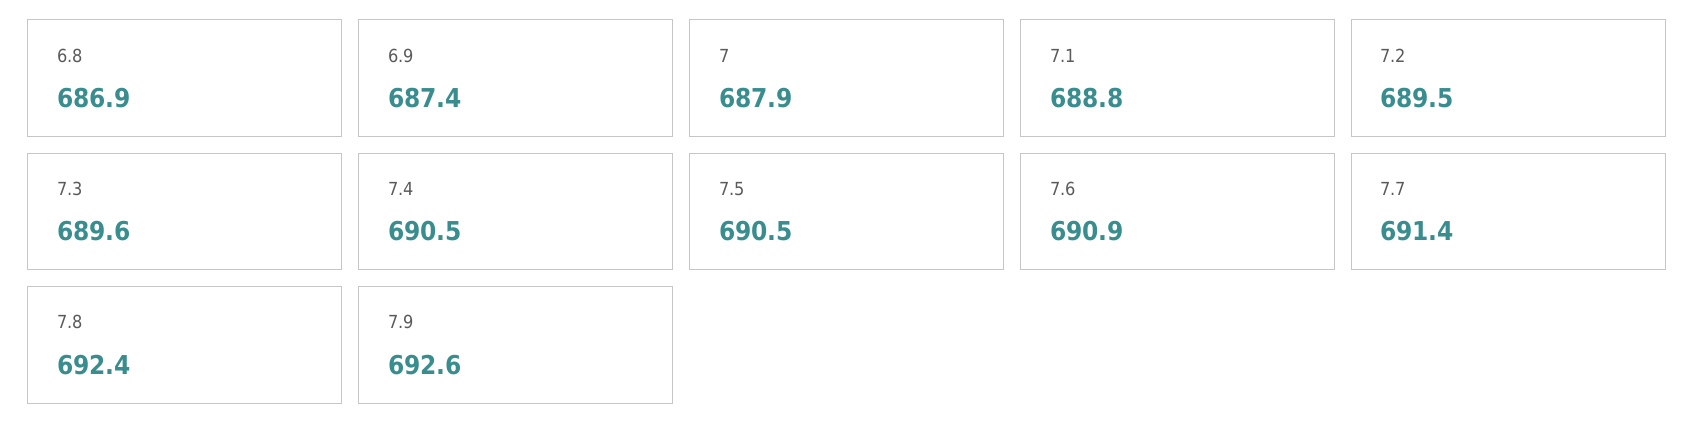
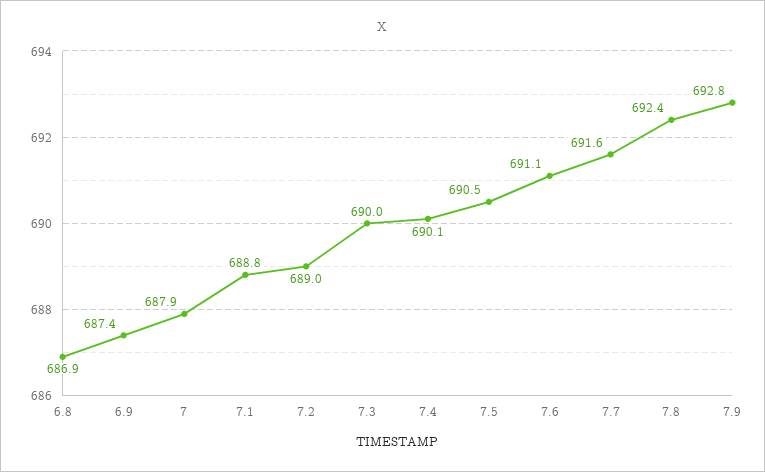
7.2: 689.5 -> 689
7.3: 689.6 -> 690
7.4: 690.5 -> 690.1
7.6: 690.9 -> 691.1
7.7: 691.4 -> 691.6
7.9: 692.6 -> 692.8

